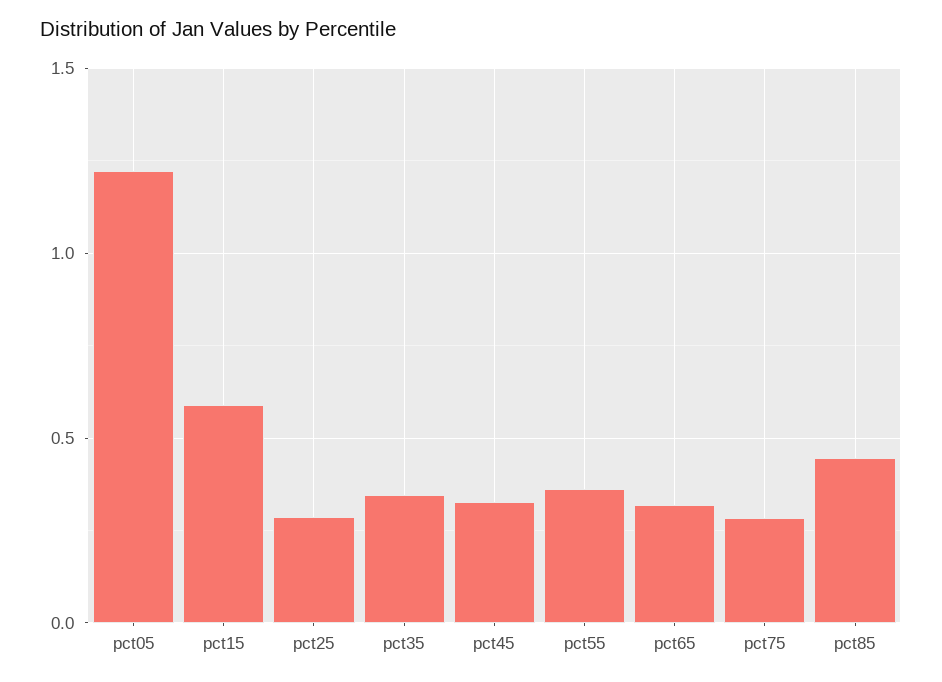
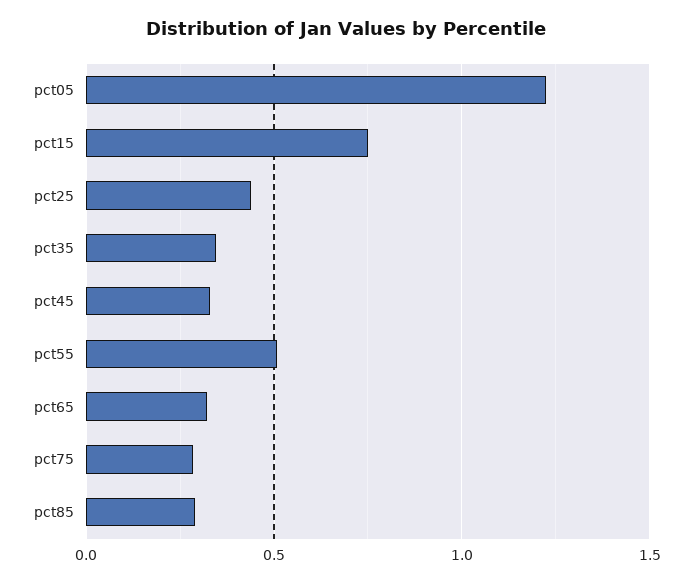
pct15: 0.6 -> 0.75
pct25: 0.3 -> 0.45
pct55: 0.35 -> 0.5
pct85: 0.45 -> 0.3

